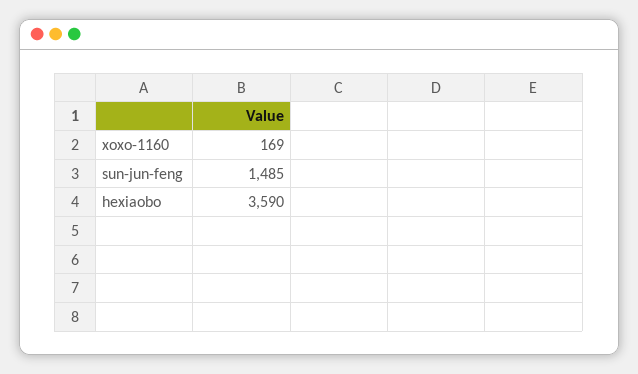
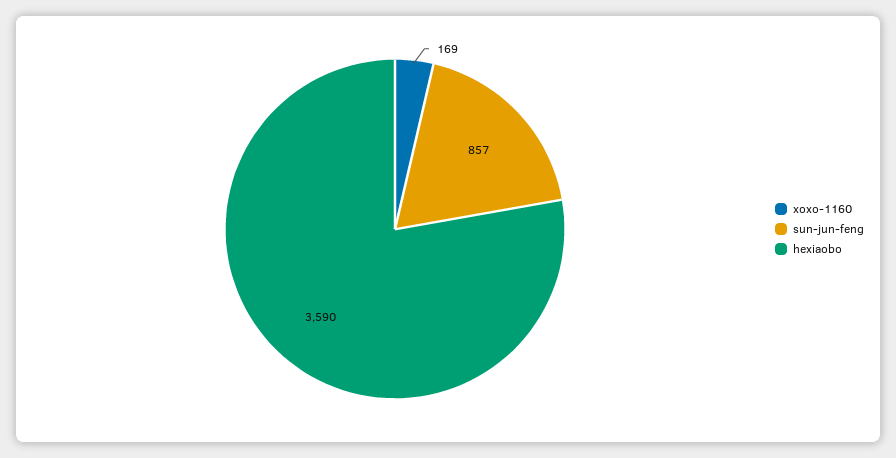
sun-jun-feng: 1485 -> 857

